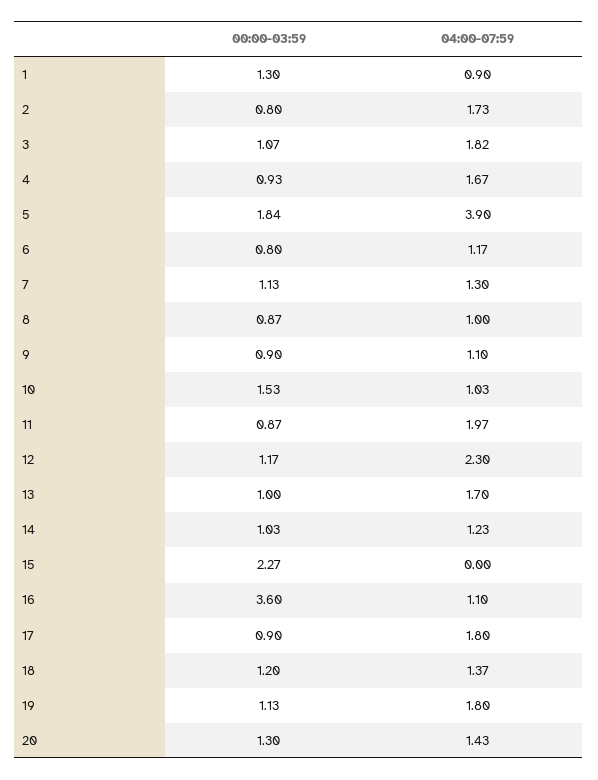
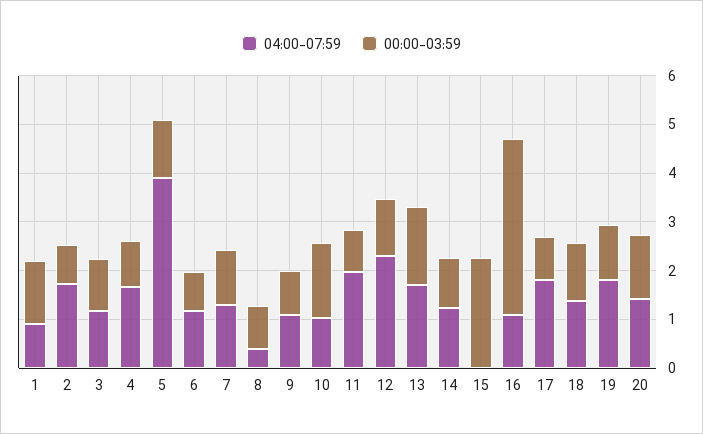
04:00-07:59, 3: 1.82 -> 1.2
00:00-03:59, 5: 1.84 -> 1.2
04:00-07:59, 8: 1 -> 0.4
00:00-03:59, 13: 1 -> 1.6

